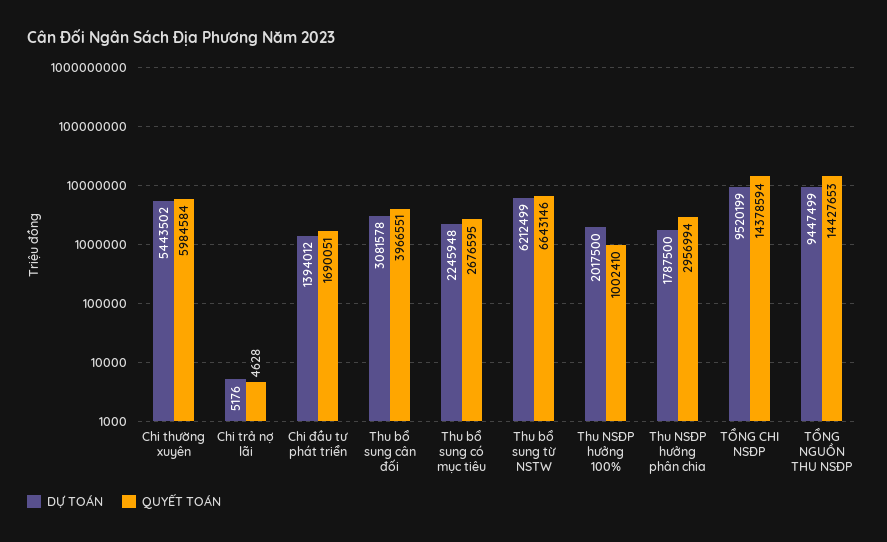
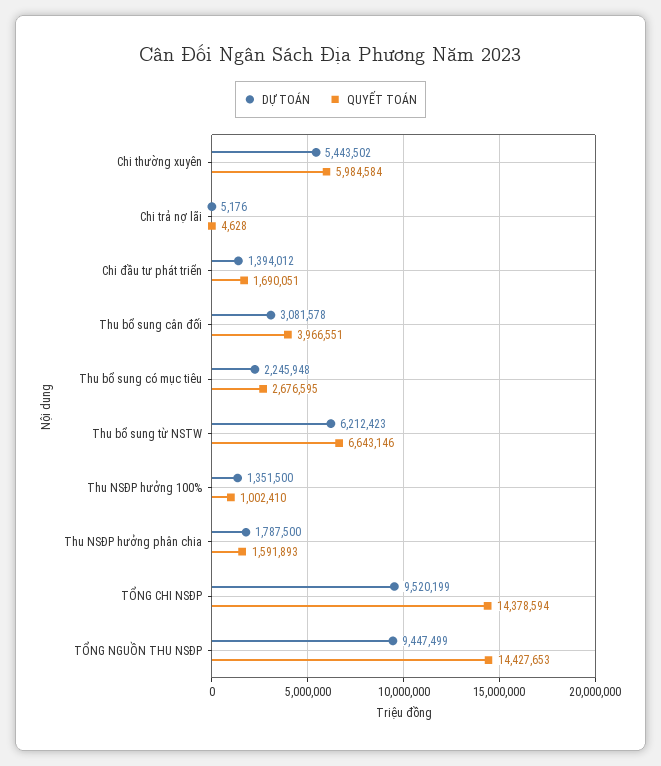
DỰ TOÁN, Thu bổ sung từ NSTW: 6212499 -> 6212423
DỰ TOÁN, Thu NSĐP hưởng 100%: 2017500 -> 1351500
QUYẾT TOÁN, Thu NSĐP hưởng phân chia: 2956994 -> 1591893

